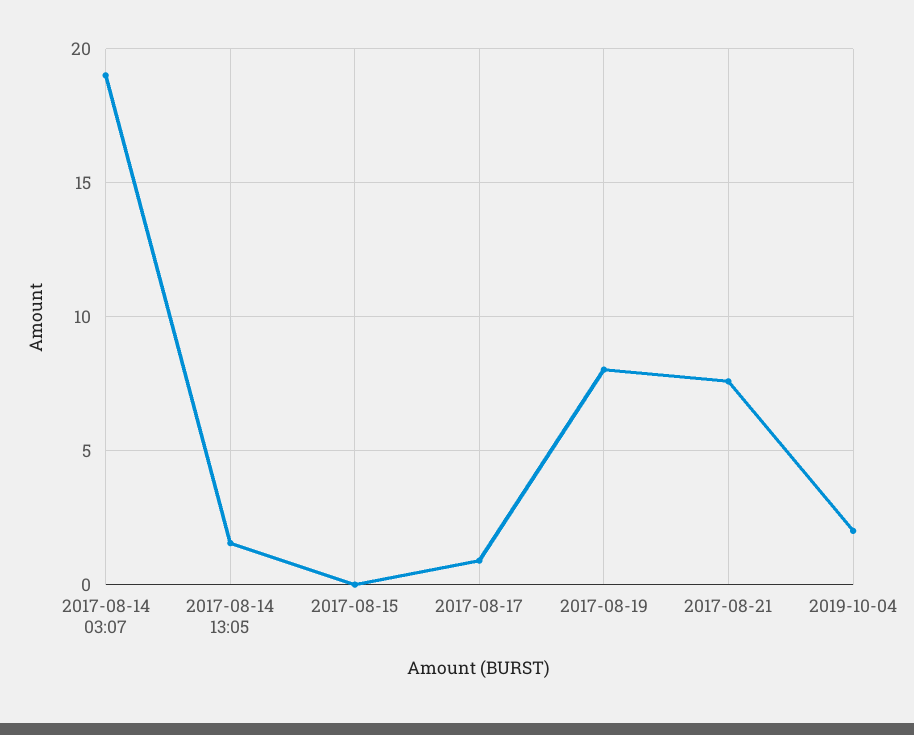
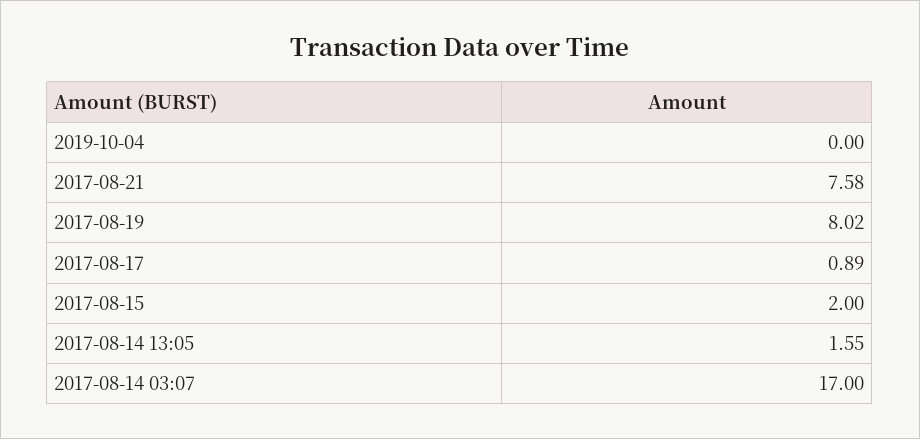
2017-08-14 03:07: 19 -> 17
2017-08-15: 0 -> 2
2019-10-04: 2 -> 0

